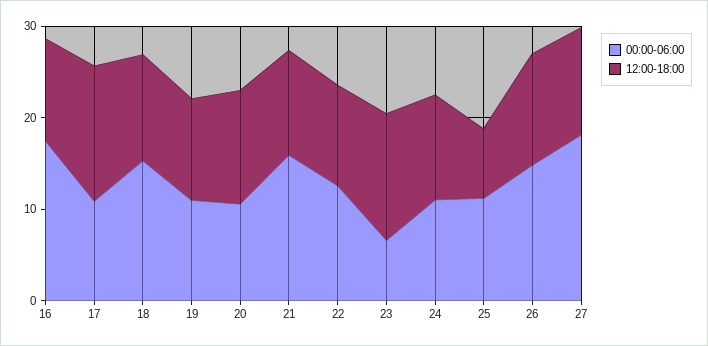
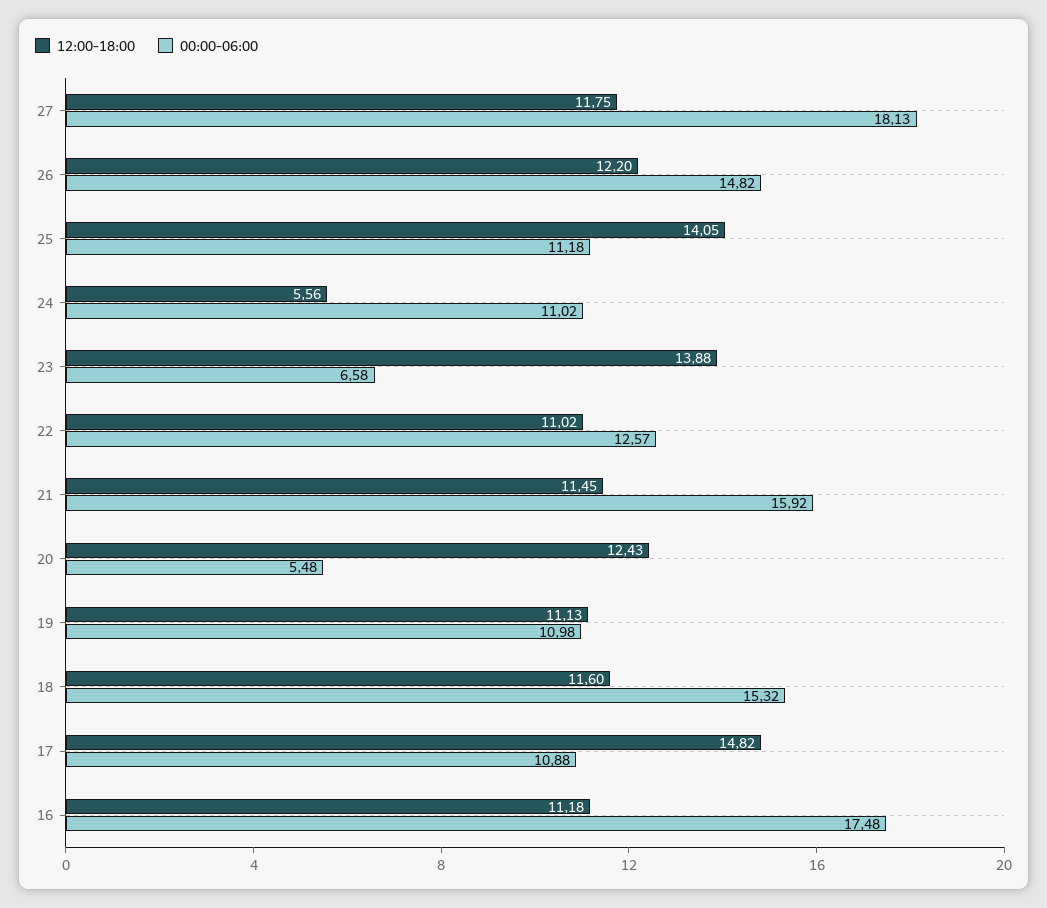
00:00-06:00, 20: 10 -> 5.48
12:00-18:00, 24: 12 -> 5.56
12:00-18:00, 25: 8 -> 14.05

